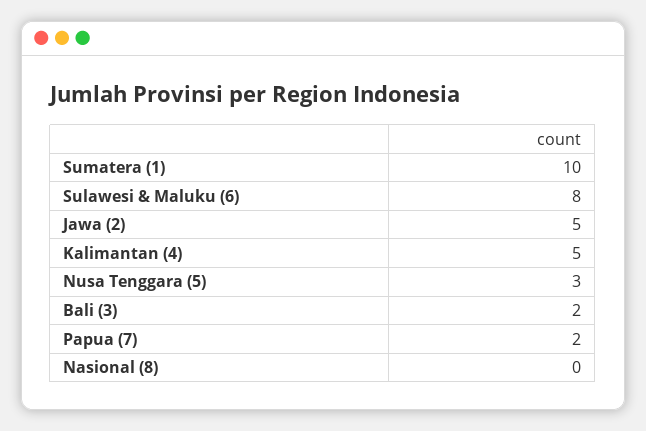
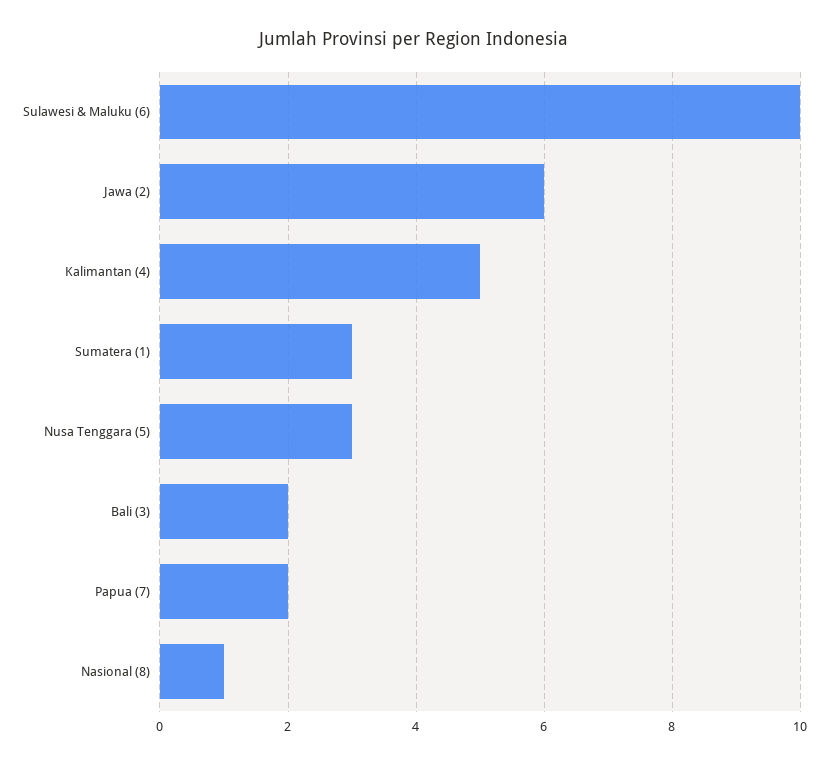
Sumatera (1): 10 -> 3
Sulawesi & Maluku (6): 8 -> 10
Jawa (2): 5 -> 6
Nasional (8): 0 -> 1

